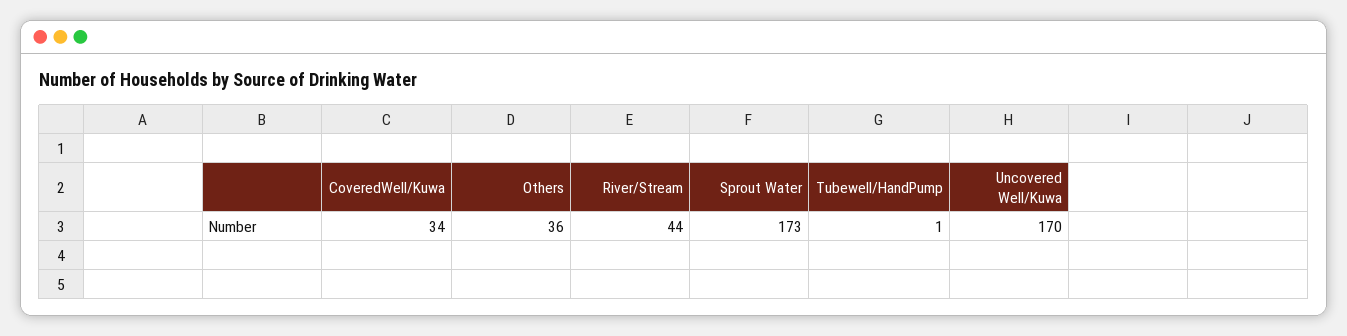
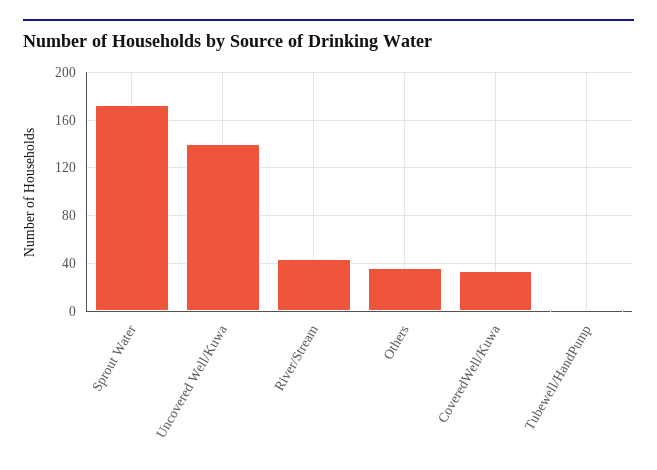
Uncovered Well/Kuwa: 170 -> 140

